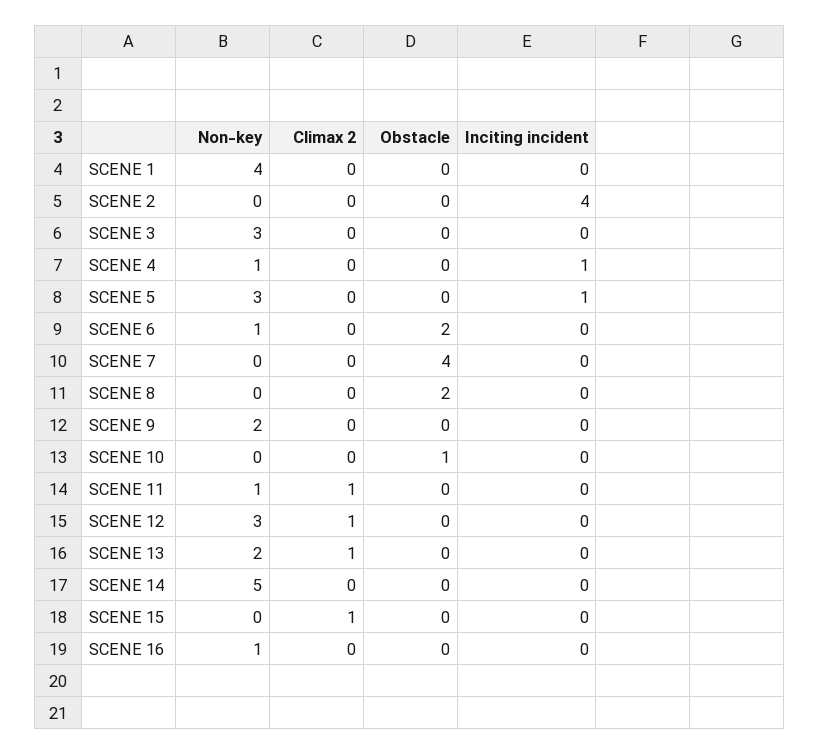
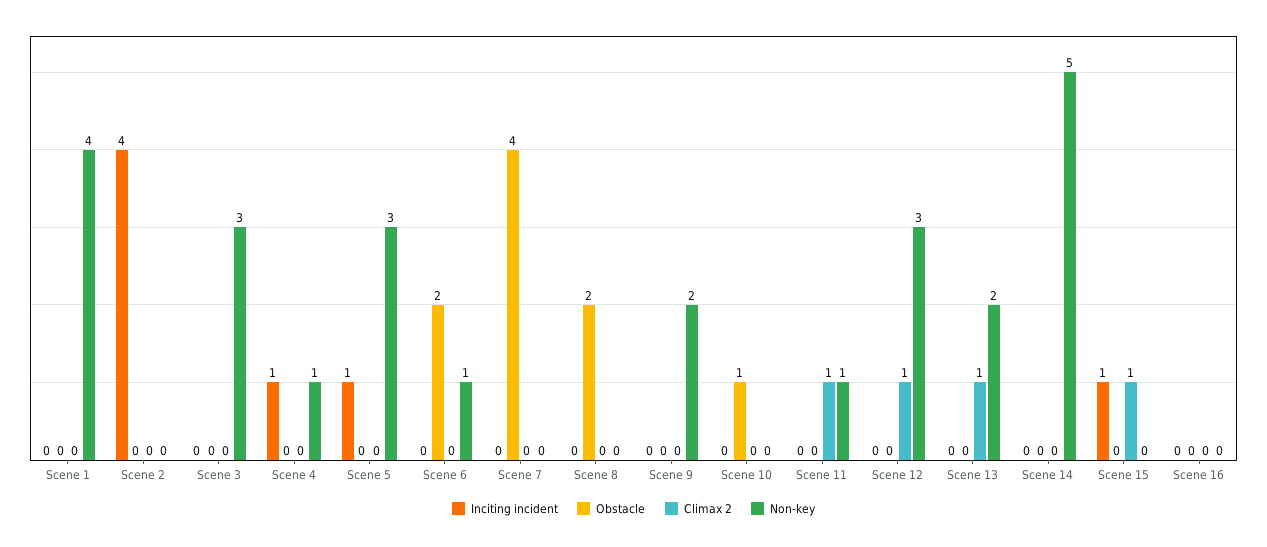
Inciting incident, SCENE 15: 0 -> 1
Non-key, SCENE 16: 1 -> 0

